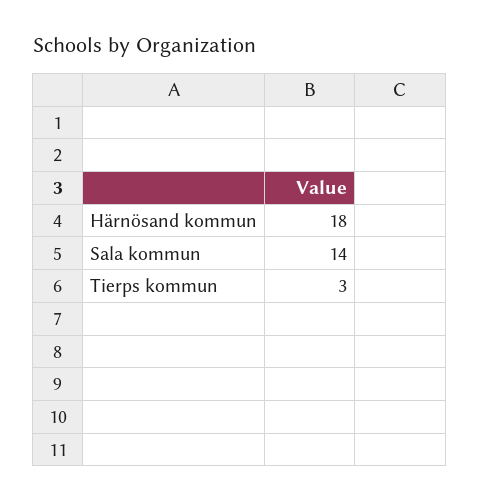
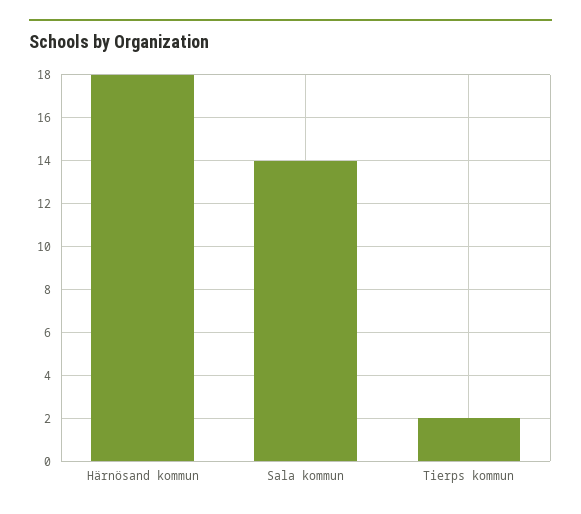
Tierps kommun: 3 -> 2

